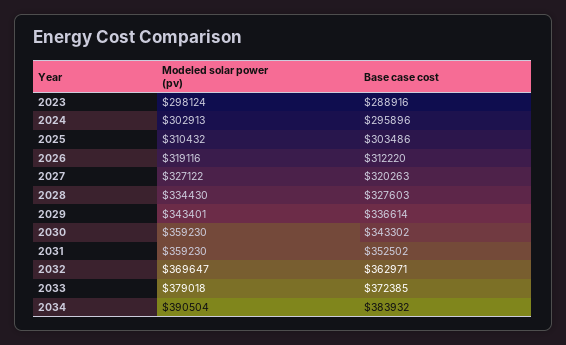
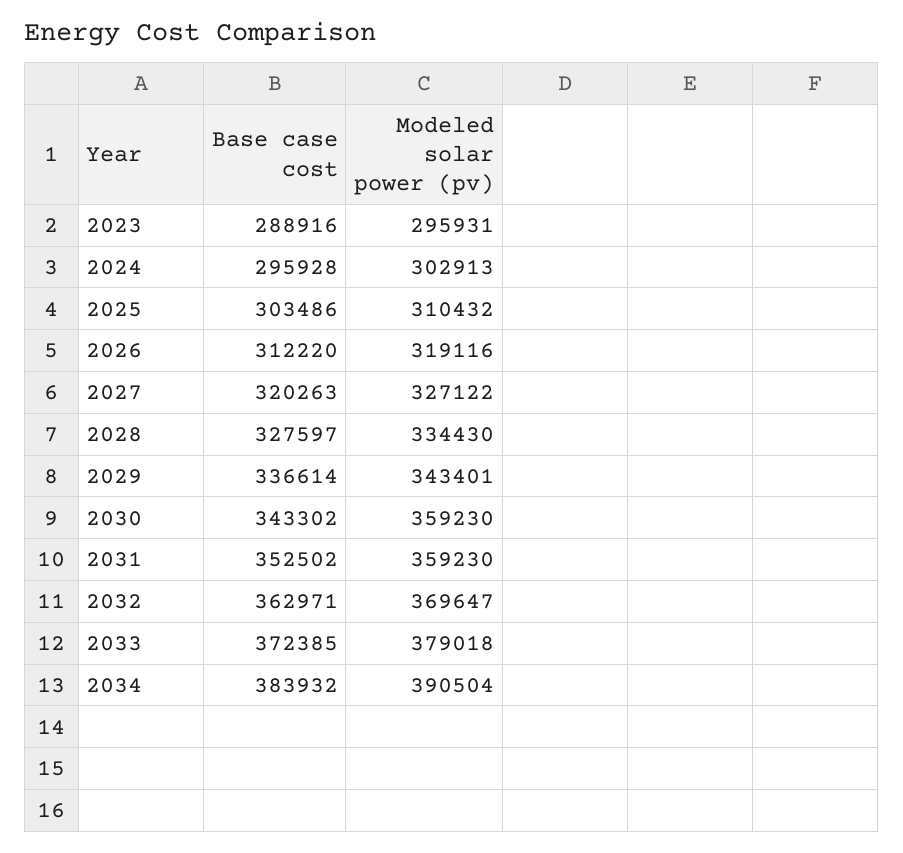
Modeled solar power (pv), 2023: 298124 -> 295931
Base case cost, 2024: 295896 -> 295928
Base case cost, 2028: 327603 -> 327597

